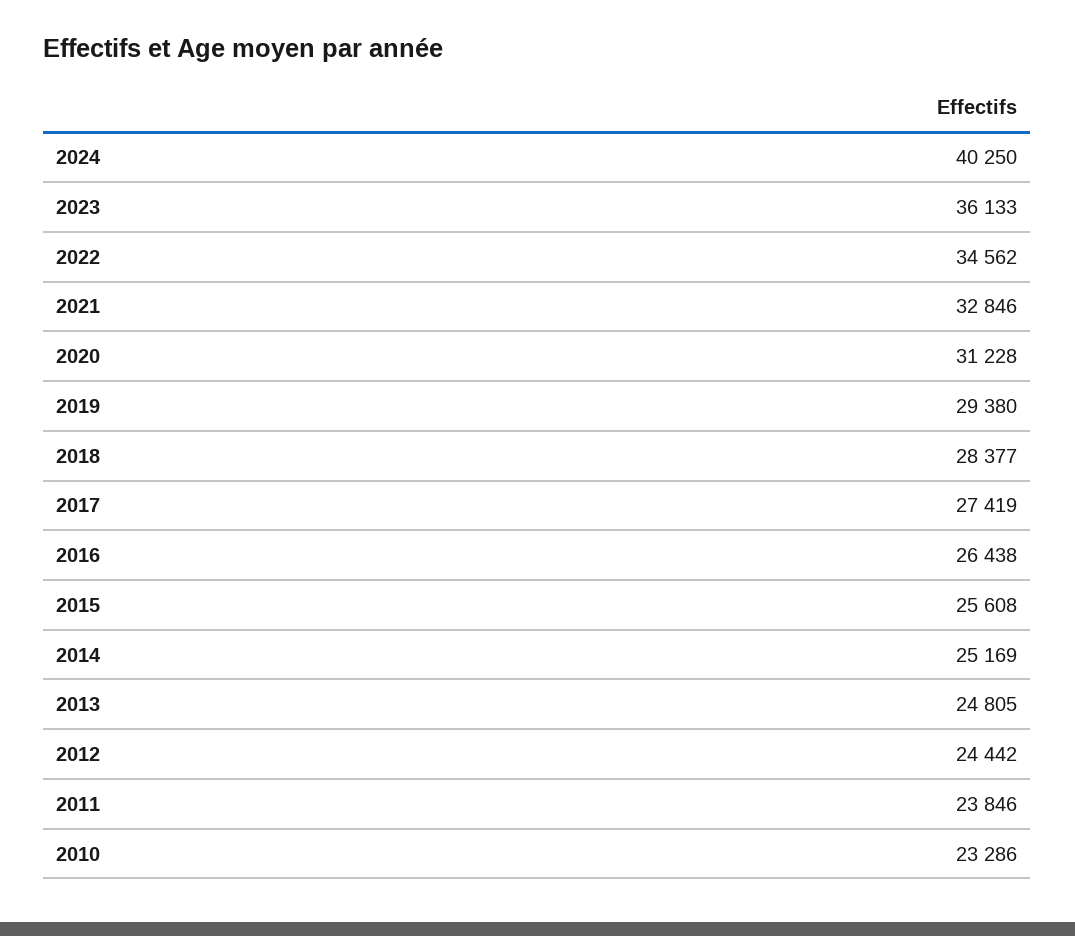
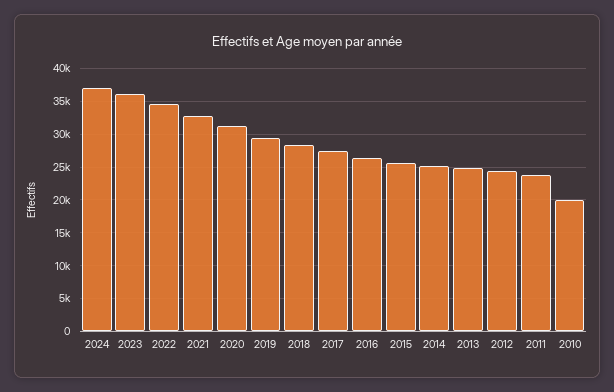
2024: 40250 -> 37000
2010: 23286 -> 20000

